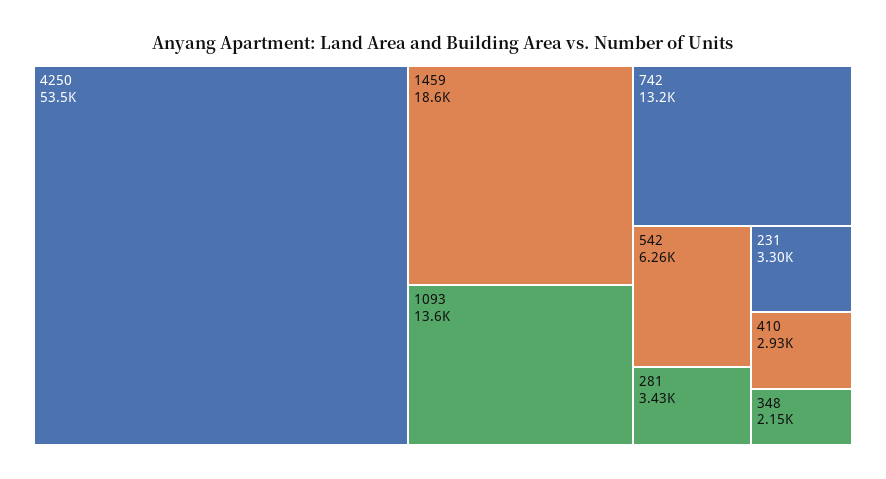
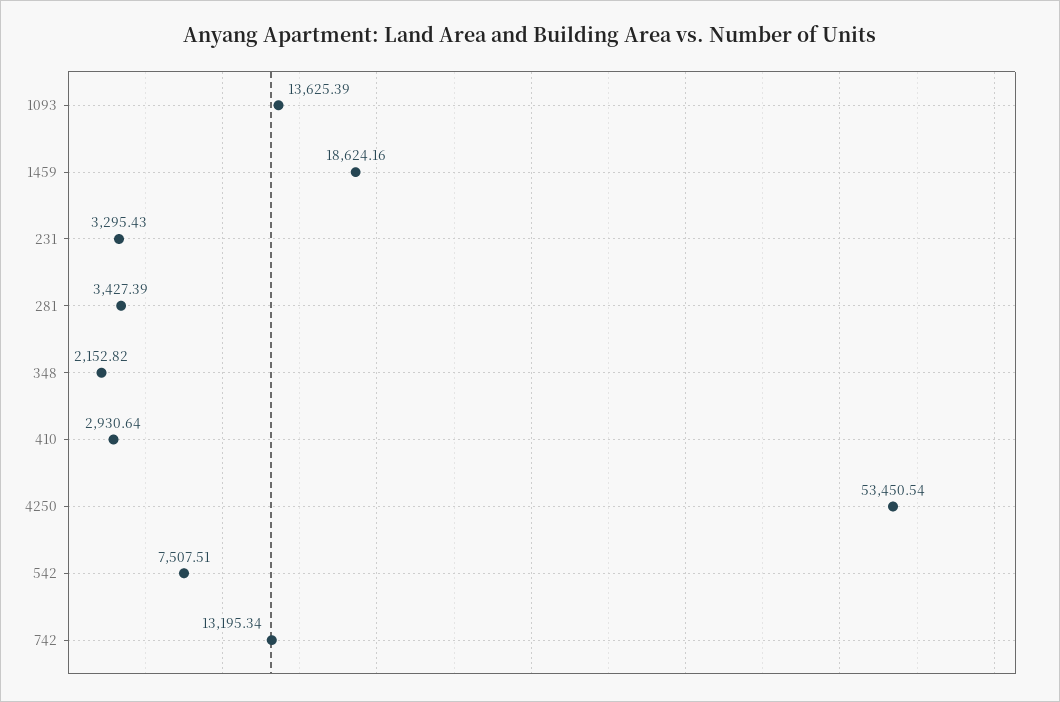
542: 6260 -> 7507.51

